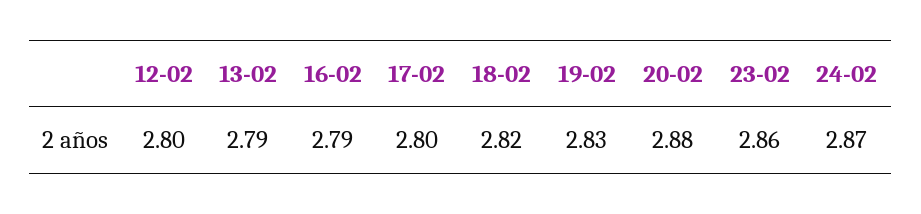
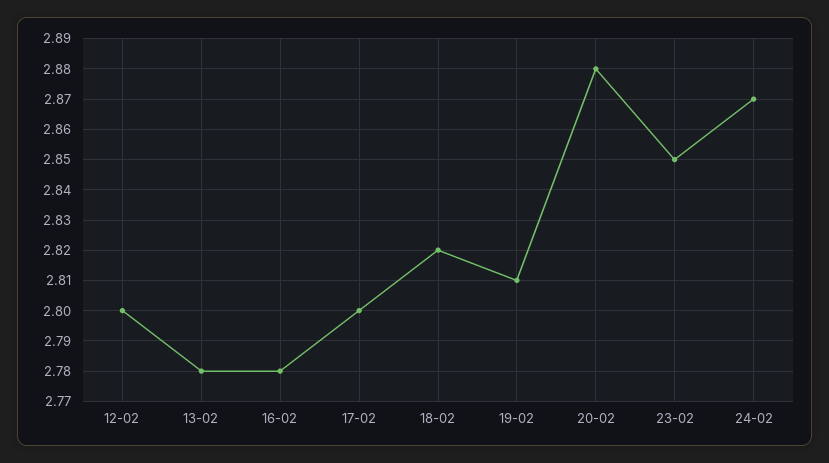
13-02: 2.79 -> 2.78
16-02: 2.79 -> 2.78
19-02: 2.83 -> 2.81
23-02: 2.86 -> 2.85

